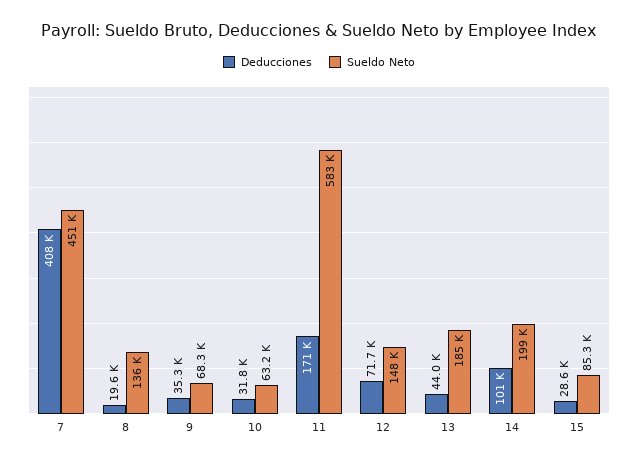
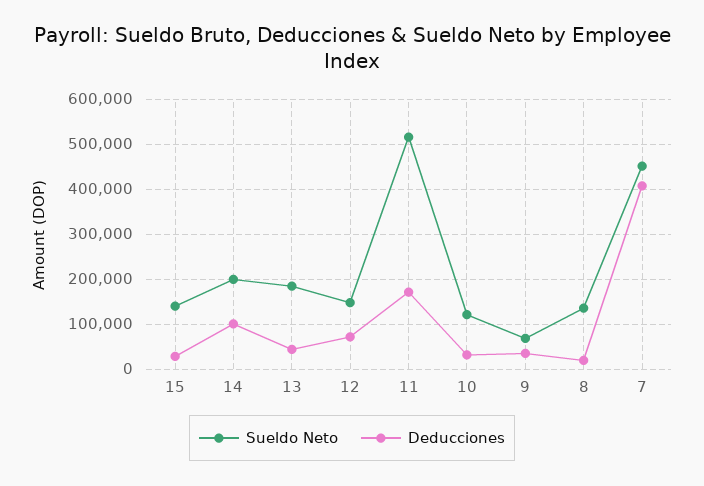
Sueldo Neto, 10: 63200 -> 120000
Sueldo Neto, 11: 583000 -> 520000
Sueldo Neto, 15: 85300 -> 140000

